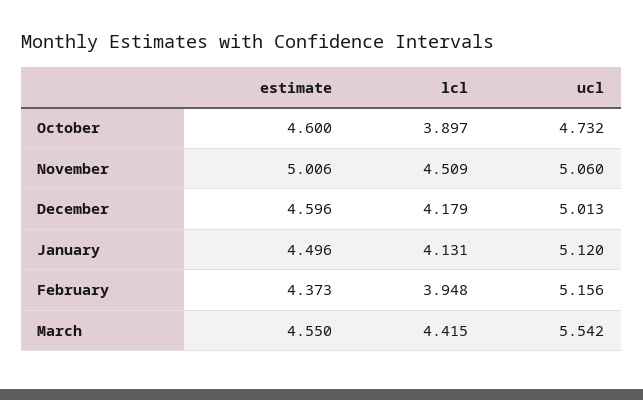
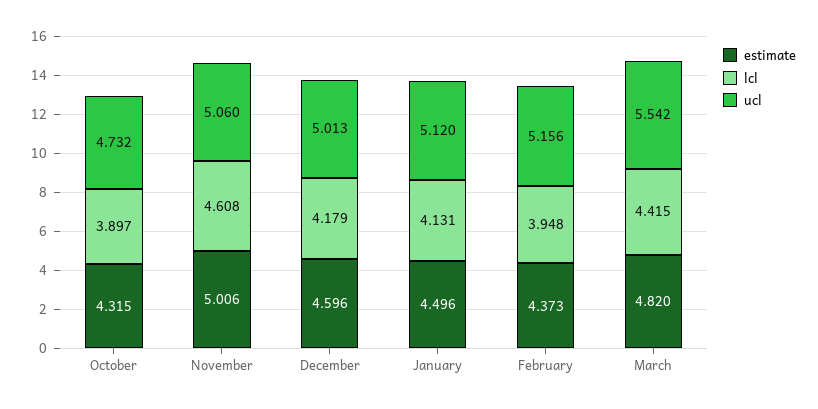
estimate, October: 4.6 -> 4.315
lcl, November: 4.509 -> 4.608
estimate, March: 4.55 -> 4.82

